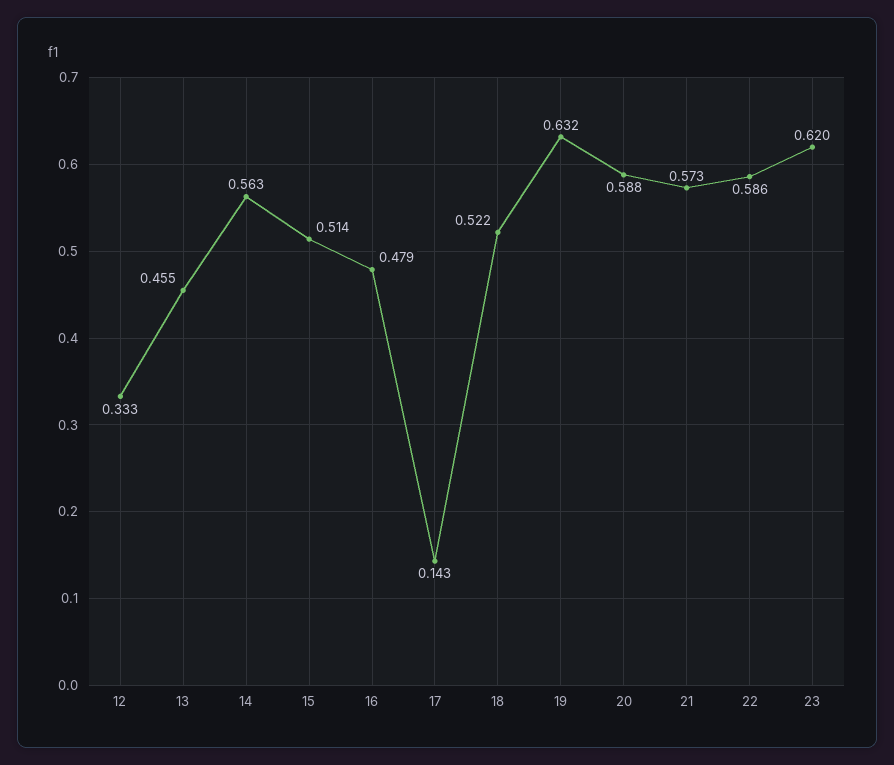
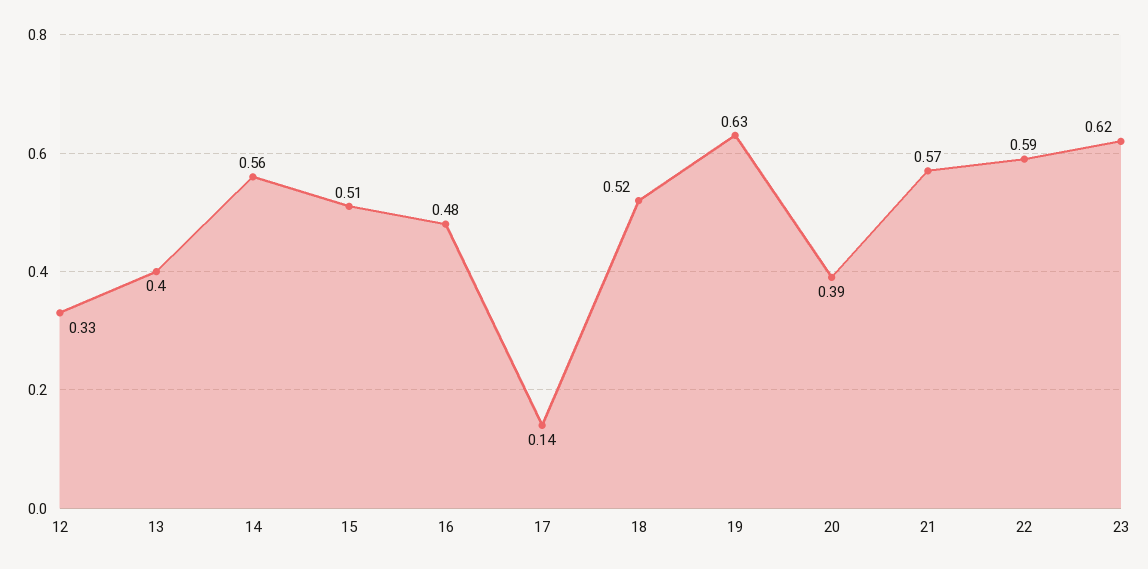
13: 0.455 -> 0.4
20: 0.588 -> 0.39

